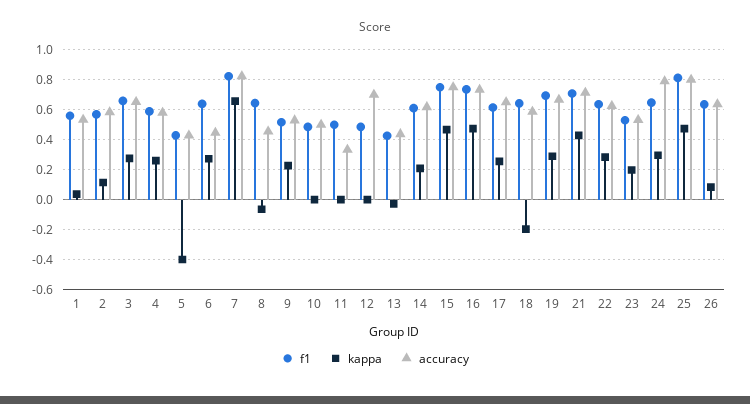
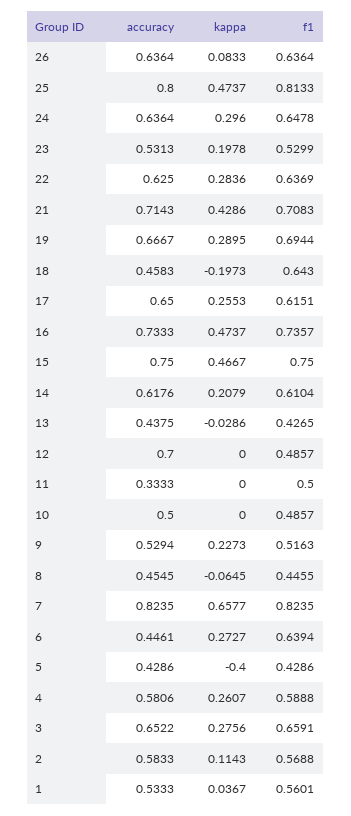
f1, 8: 0.65 -> 0.4455
accuracy, 18: 0.6 -> 0.4583
accuracy, 24: 0.8 -> 0.6364

